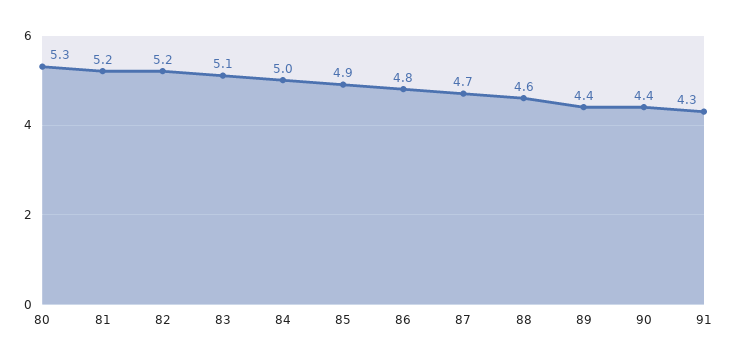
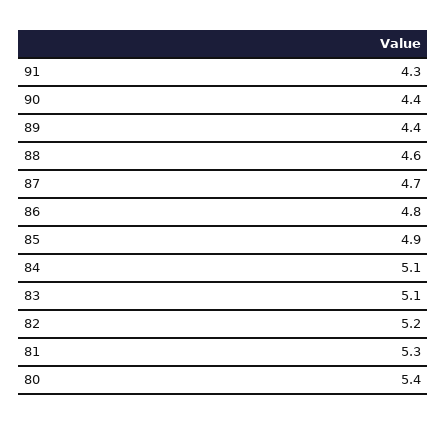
80: 5.3 -> 5.4
81: 5.2 -> 5.3
84: 5 -> 5.1

